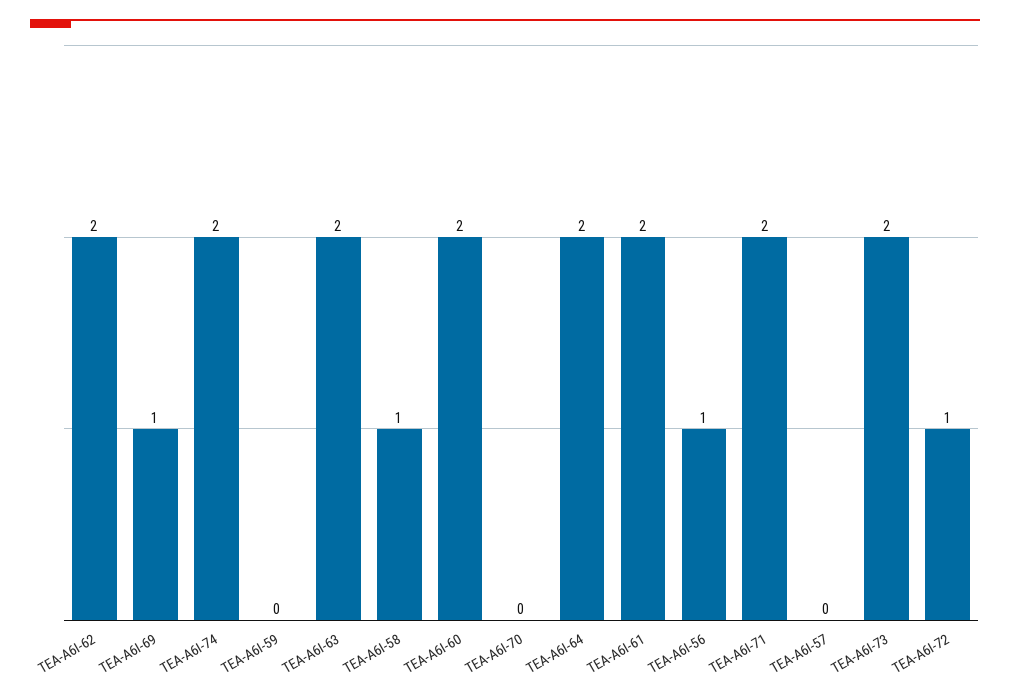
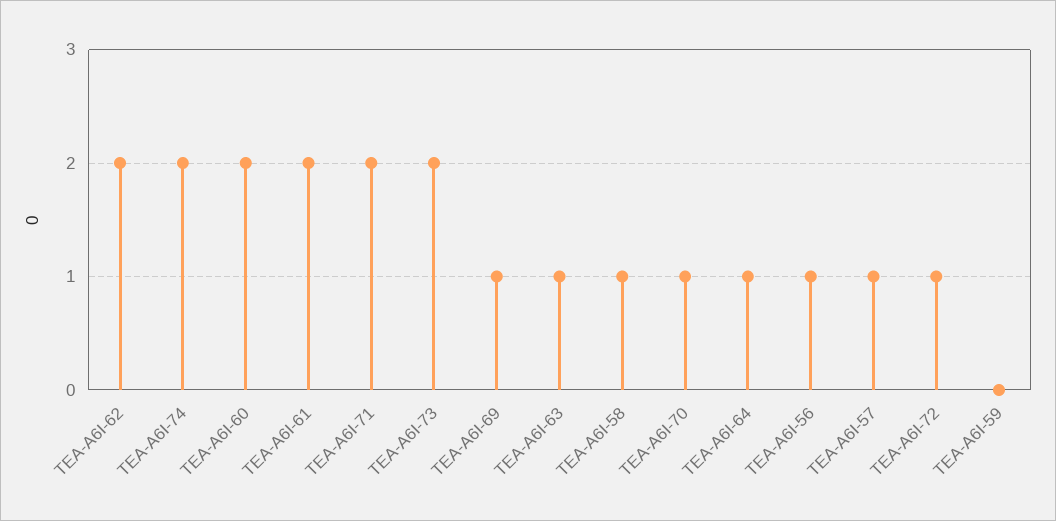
TEA-A6I-63: 2 -> 1
TEA-A6I-70: 0 -> 1
TEA-A6I-64: 2 -> 1
TEA-A6I-57: 0 -> 1

